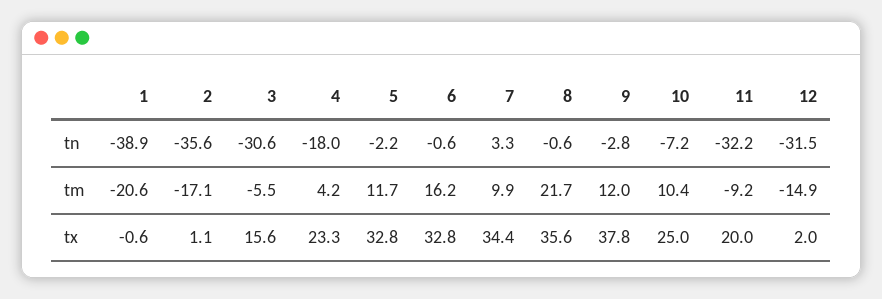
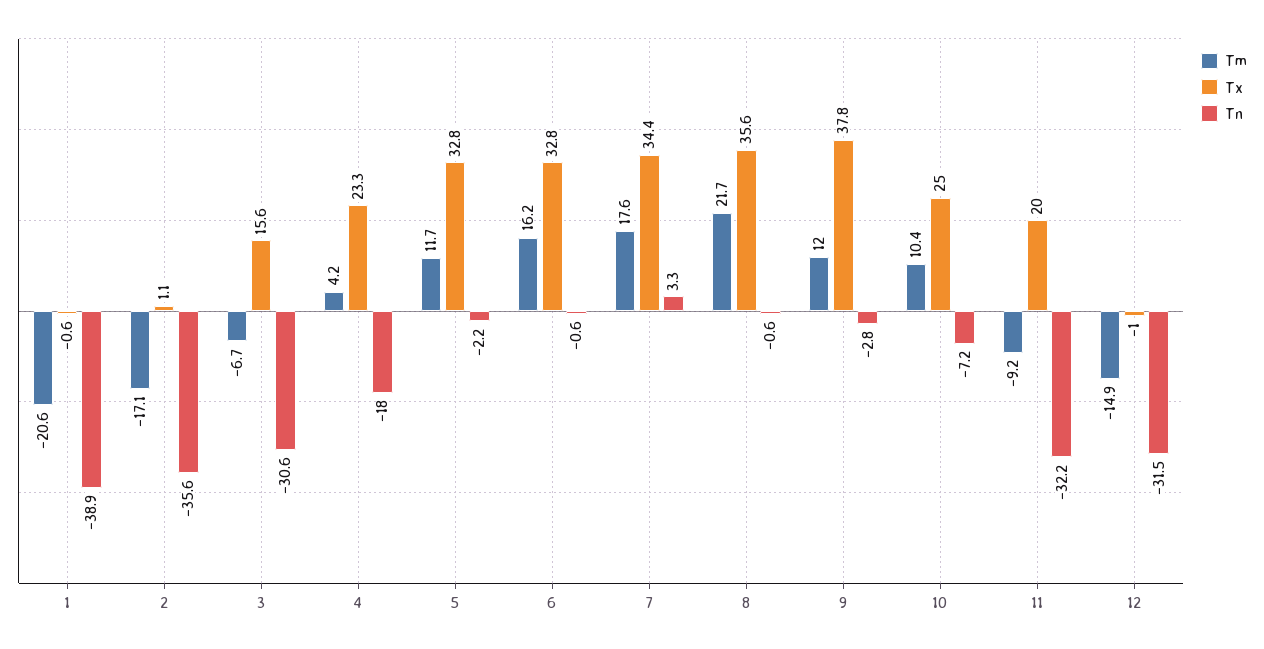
tm, 3: -5.5 -> -6.7
tm, 7: 9.9 -> 17.6
tx, 12: 2 -> -1

